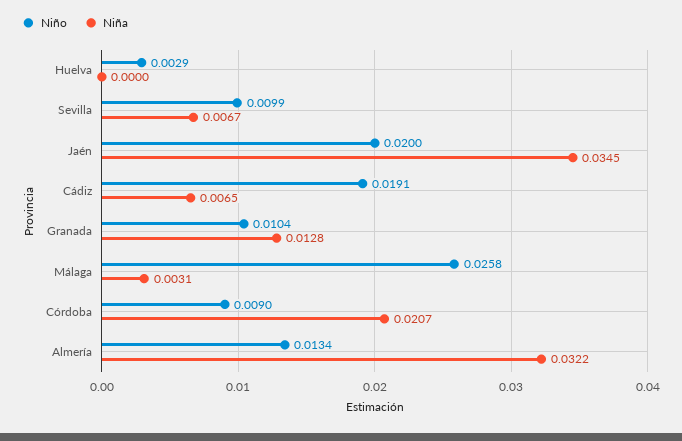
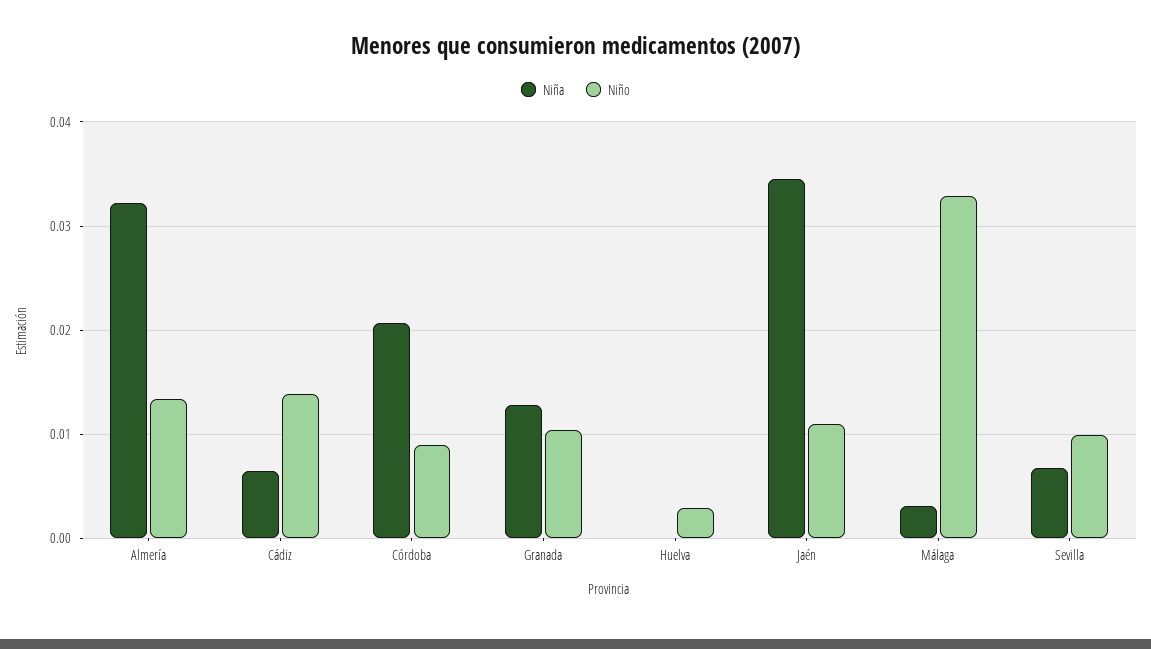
Niño, Jaén: 0.02 -> 0.011
Niño, Cádiz: 0.0191 -> 0.014
Niño, Málaga: 0.0258 -> 0.033

